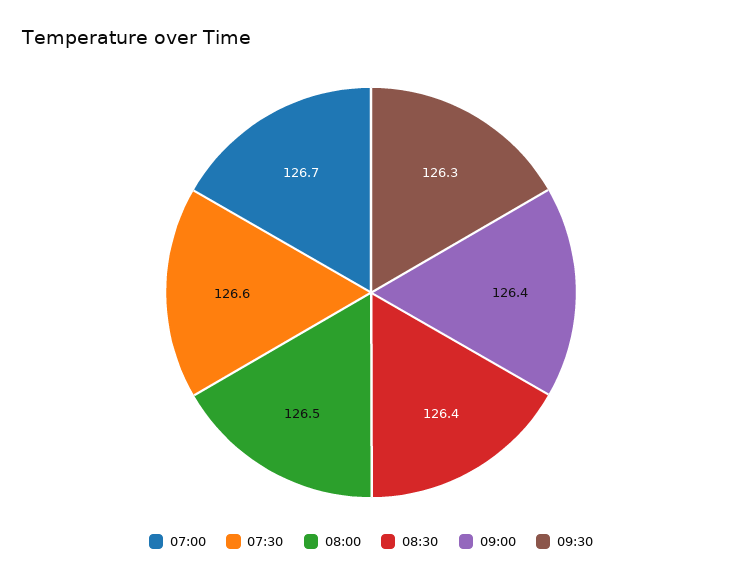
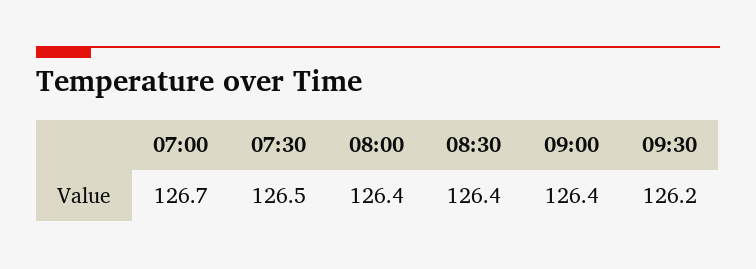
07:30: 126.6 -> 126.5
08:00: 126.5 -> 126.4
09:30: 126.3 -> 126.2

